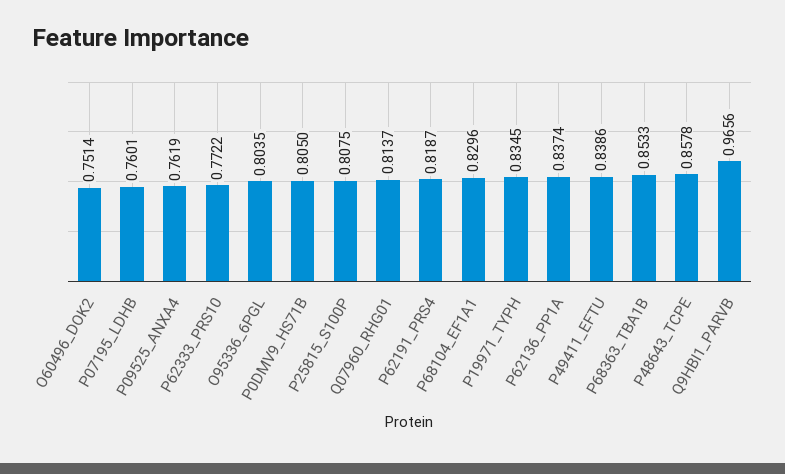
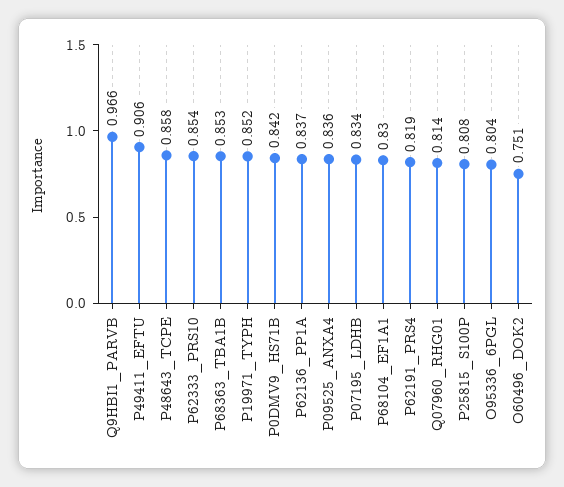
P07195_LDHB: 0.7601 -> 0.834
P09525_ANXA4: 0.7619 -> 0.836
P62333_PRS10: 0.7722 -> 0.854
P0DMV9_HS71B: 0.805 -> 0.842
P19971_TYPH: 0.8345 -> 0.852
P49411_EFTU: 0.8386 -> 0.906

